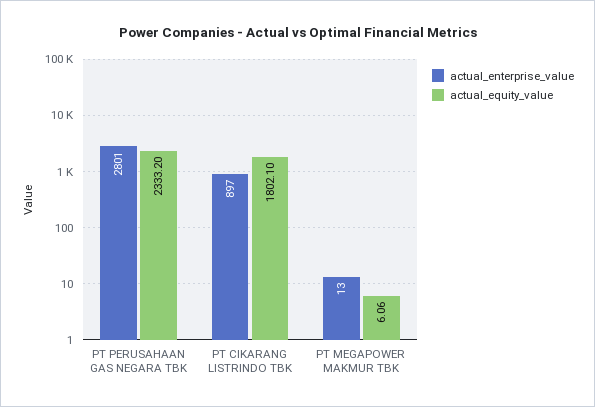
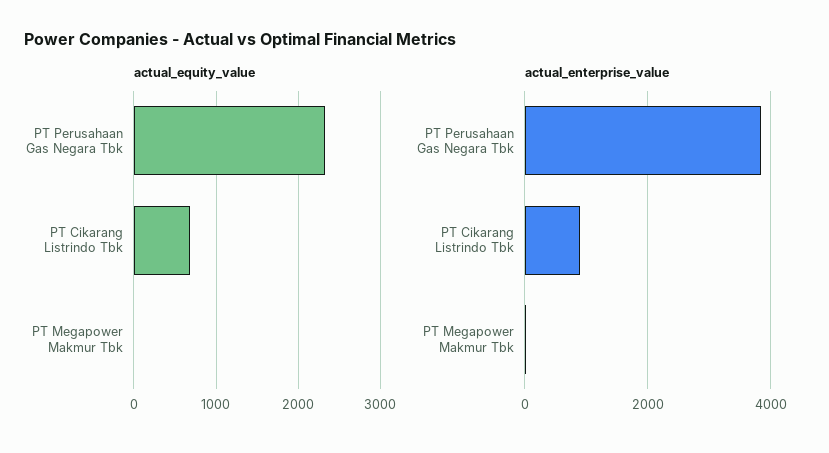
actual_enterprise_value, PT PERUSAHAAN GAS NEGARA TBK: 2801 -> 3800
actual_equity_value, PT CIKARANG LISTRINDO TBK: 1802.1 -> 700

